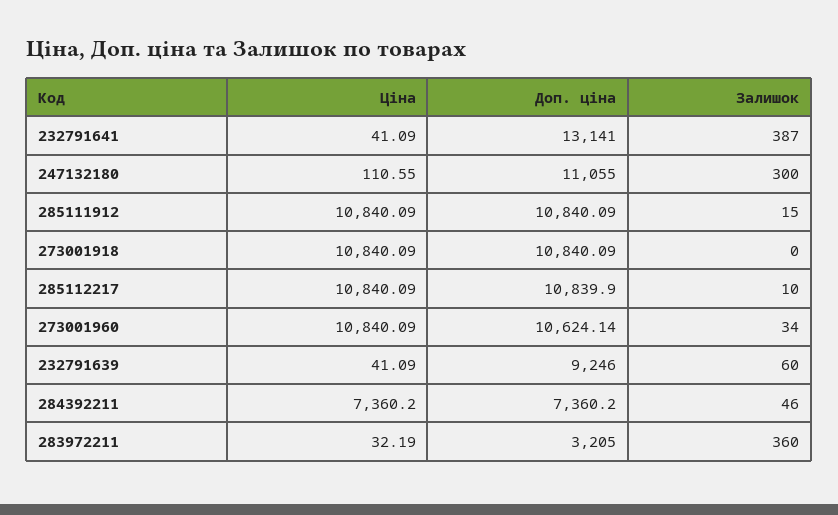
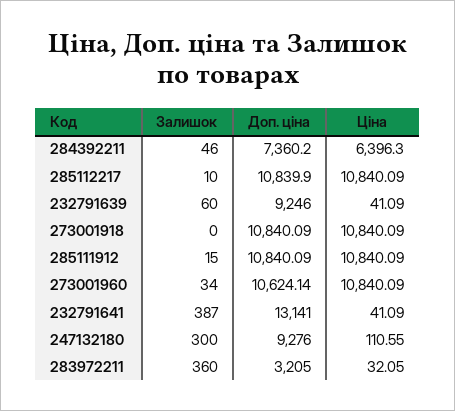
Доп. ціна, 247132180: 11055 -> 9276
Ціна, 284392211: 7360.2 -> 6396.3
Ціна, 283972211: 32.19 -> 32.05

